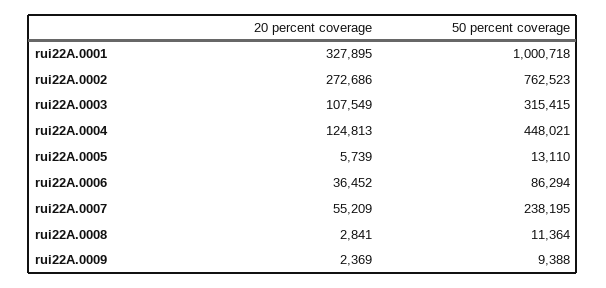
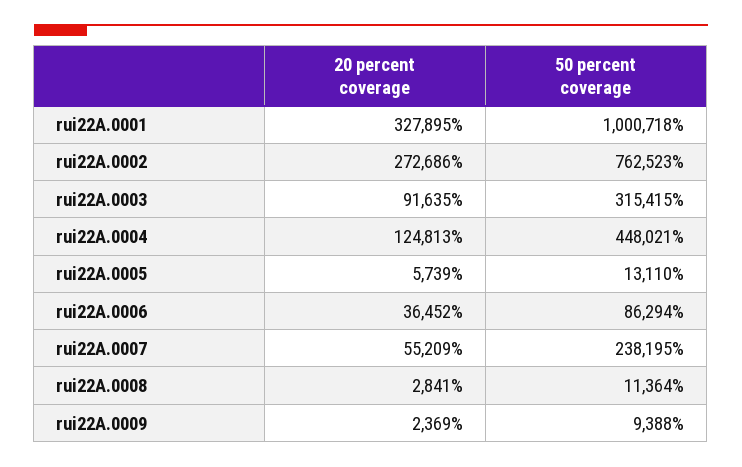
20 percent coverage, rui22A.0003: 107549 -> 91635

